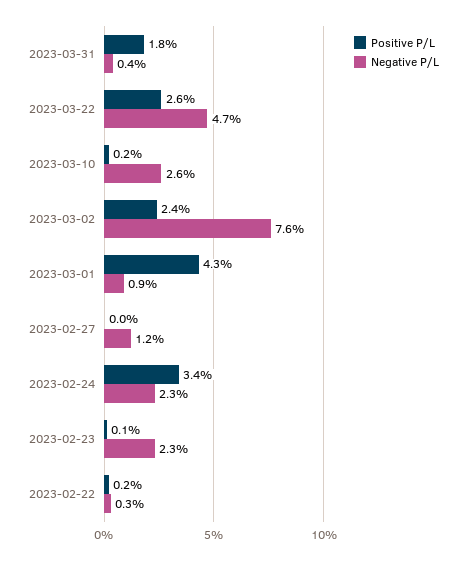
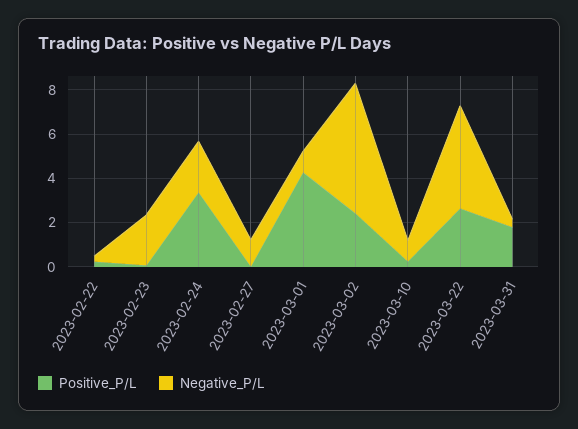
Negative P/L, 2023-03-10: 2.6 -> 1
Negative P/L, 2023-03-02: 7.6 -> 6

